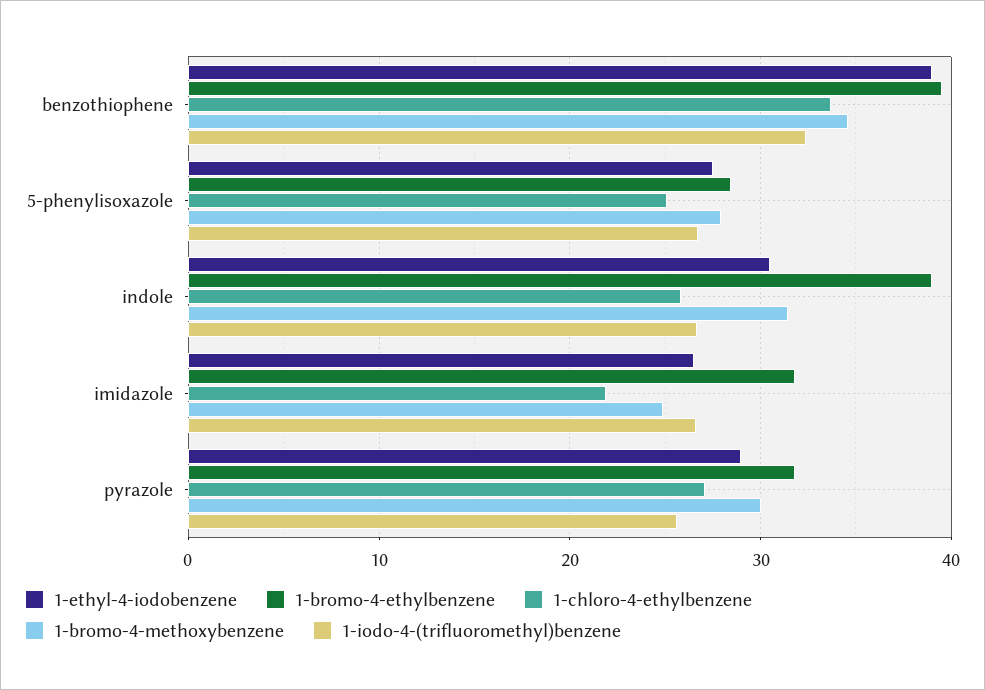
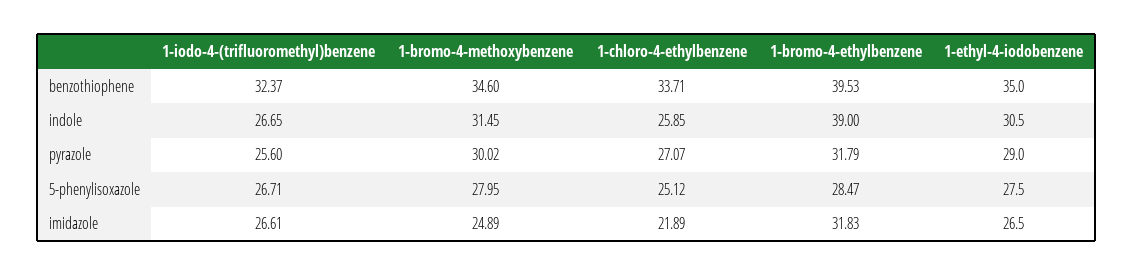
1-ethyl-4-iodobenzene, benzothiophene: 39 -> 35

